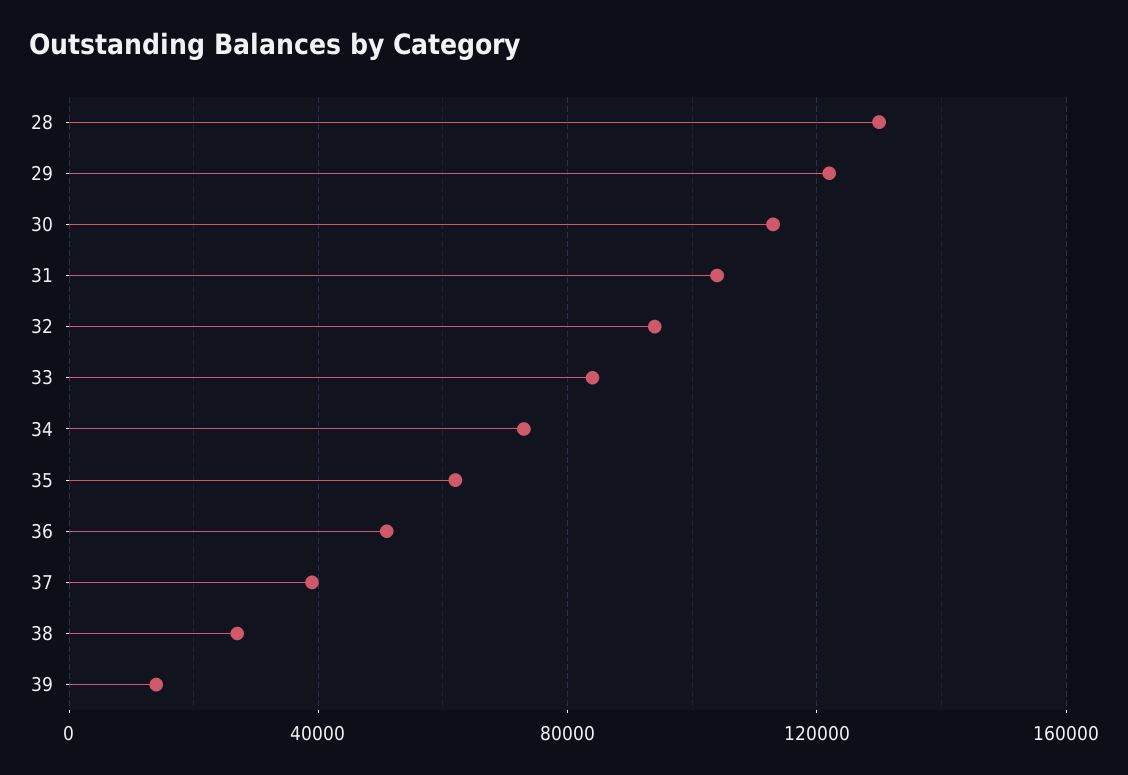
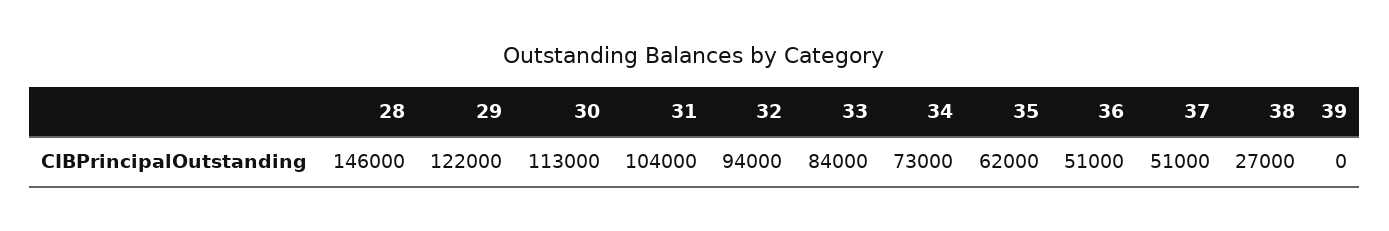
28: 130000 -> 146000
37: 40000 -> 51000
39: 15000 -> 0

